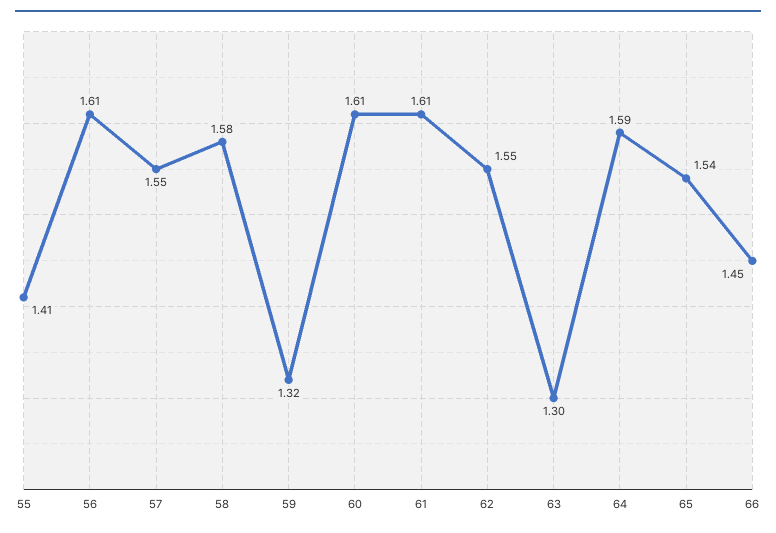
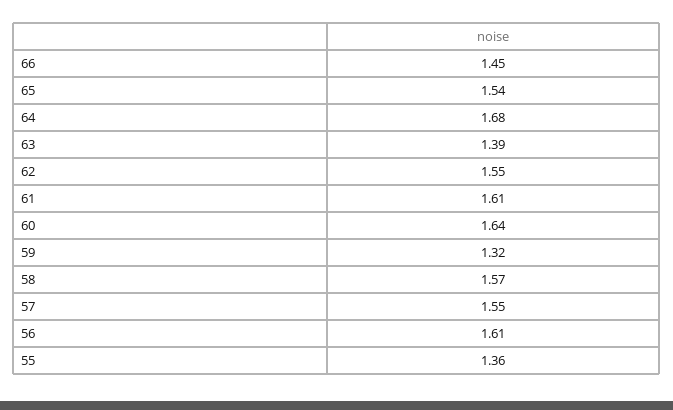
55: 1.41 -> 1.36
58: 1.58 -> 1.57
60: 1.61 -> 1.64
63: 1.3 -> 1.39
64: 1.59 -> 1.68

